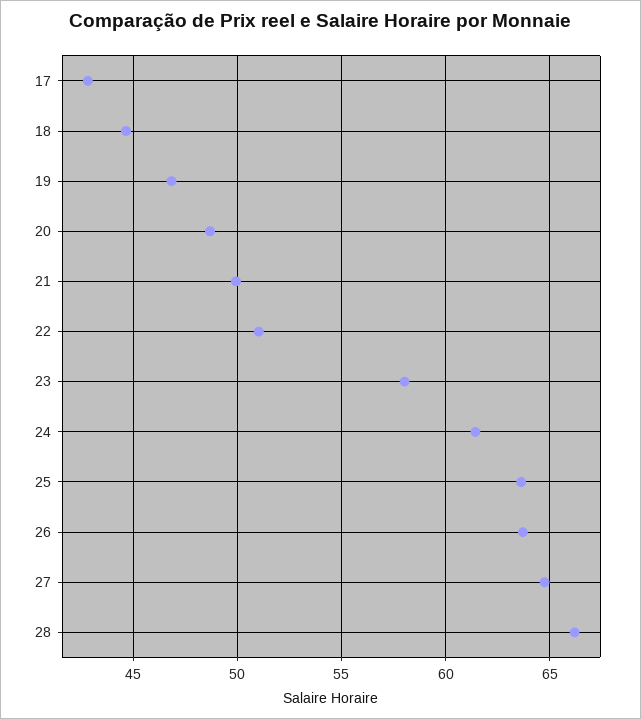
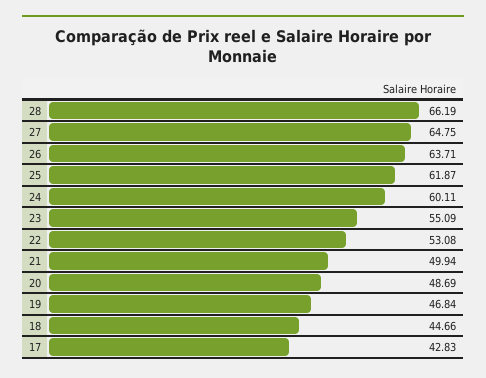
22: 51 -> 53.08
23: 58 -> 55.09
24: 61.5 -> 60.11
25: 63.5 -> 61.87

